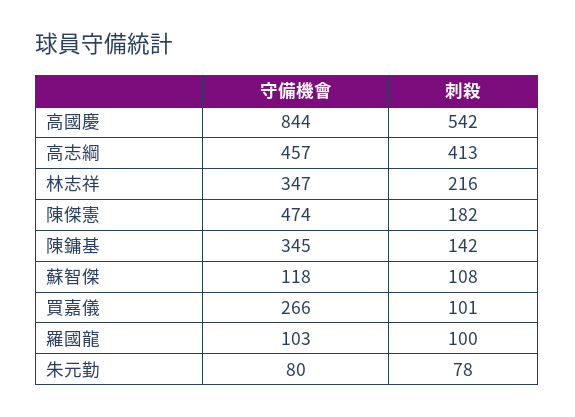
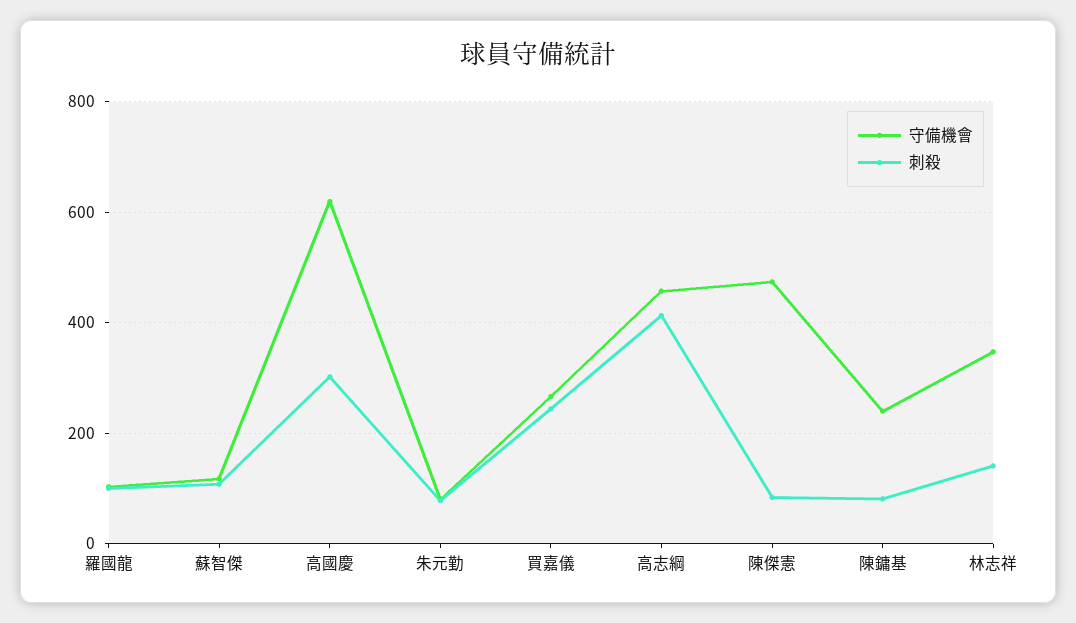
守備機會, 高國慶: 844 -> 620
刺殺, 高國慶: 542 -> 300
刺殺, 林志祥: 216 -> 140
刺殺, 陳傑憲: 182 -> 80
守備機會, 陳鏞基: 345 -> 240
刺殺, 陳鏞基: 142 -> 80
刺殺, 買嘉儀: 101 -> 240

